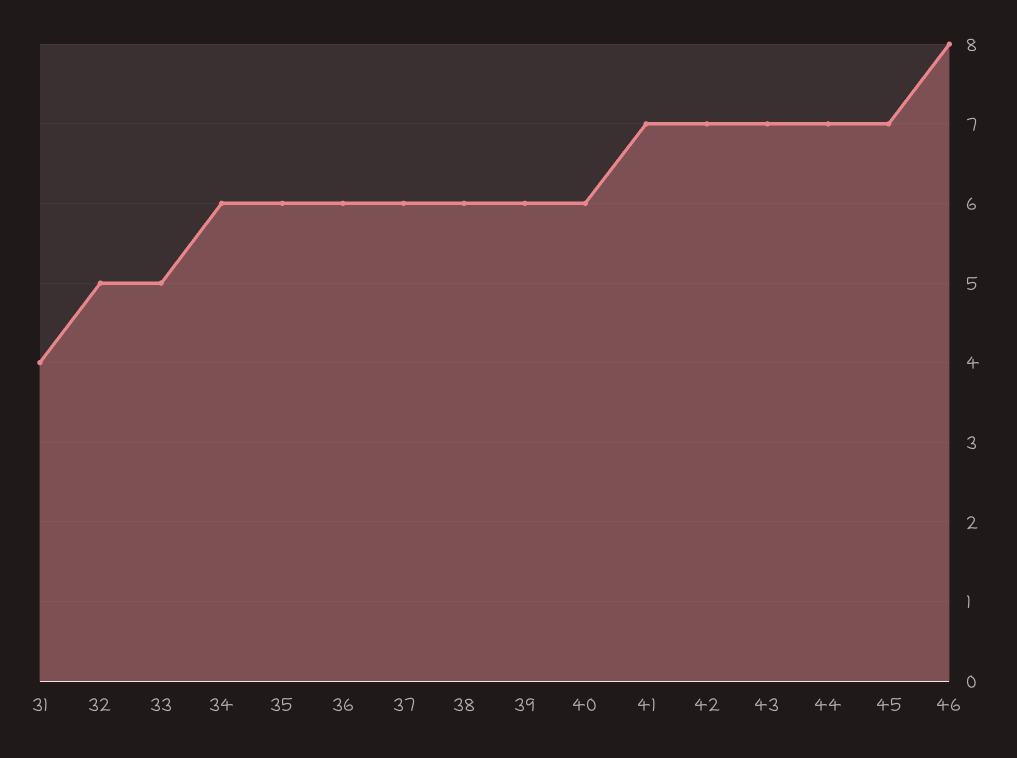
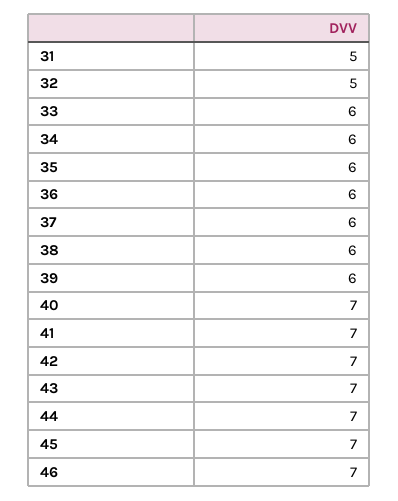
31: 4 -> 5
33: 5 -> 6
40: 6 -> 7
46: 8 -> 7

